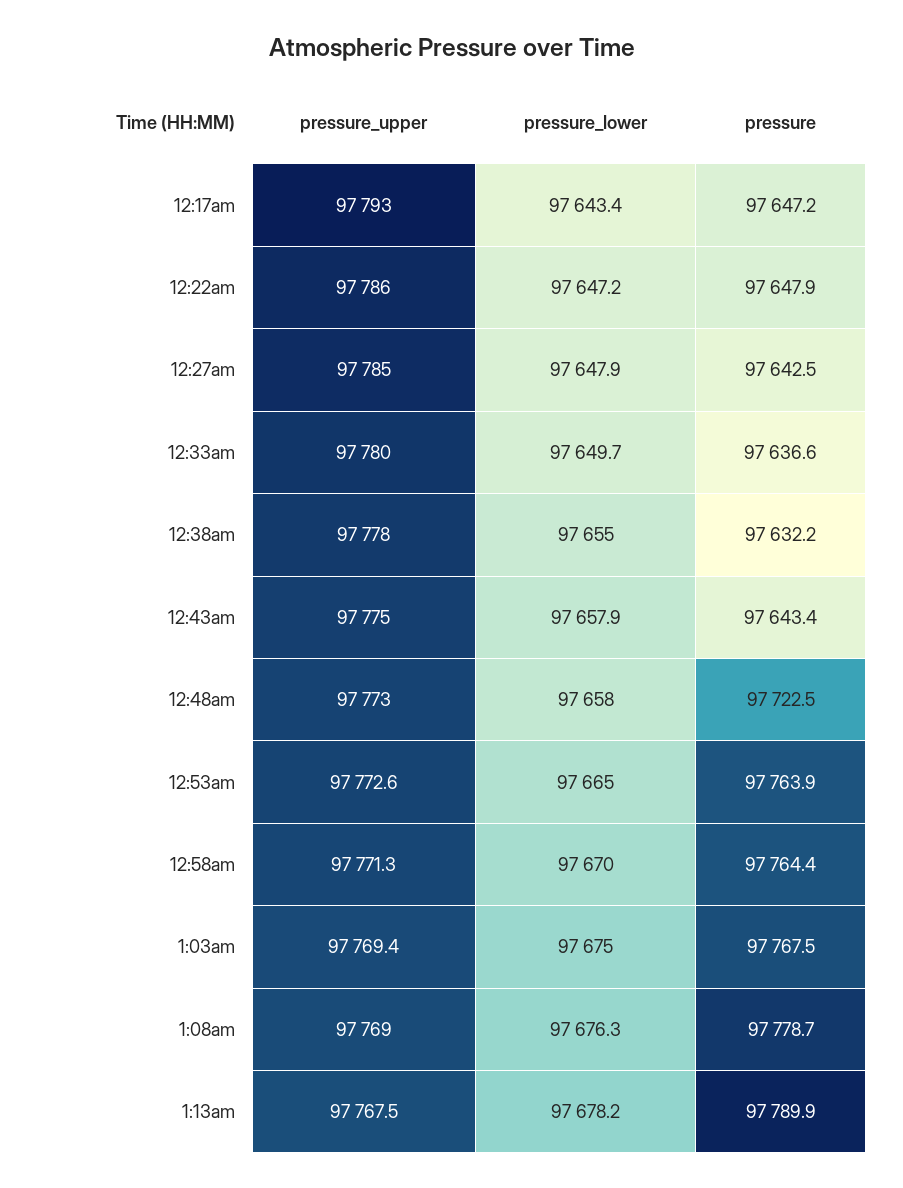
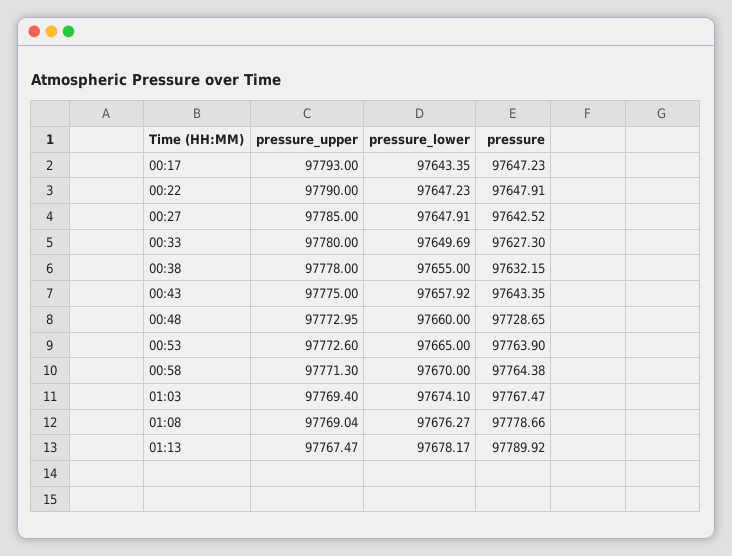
pressure_upper, 12:22am: 97786 -> 97790
pressure, 12:33am: 97636.6 -> 97627.3
pressure_lower, 12:48am: 97658 -> 97660
pressure, 12:48am: 97722.5 -> 97728.65
pressure_lower, 1:03am: 97675 -> 97674.1

